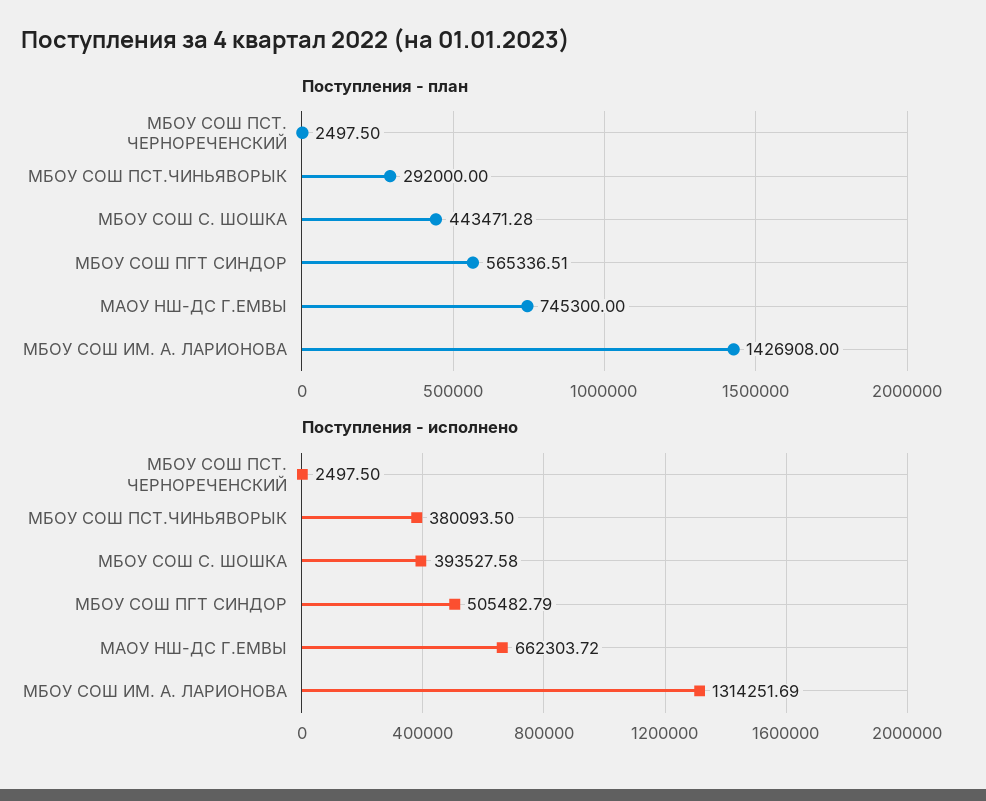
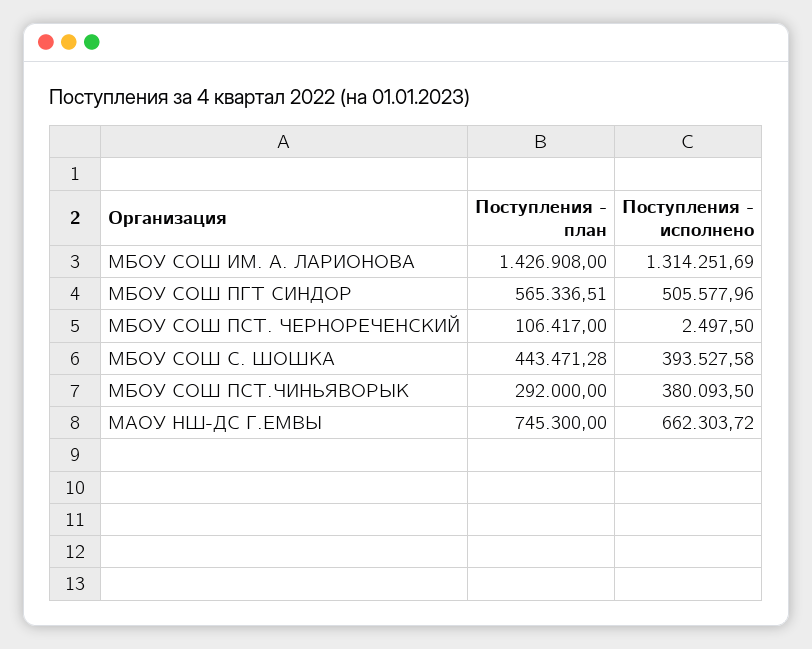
Поступления - план, МБОУ СОШ ПСТ. ЧЕРНОРЕЧЕНСКИЙ: 2497.5 -> 106417
Поступления - исполнено, МБОУ СОШ ПГТ СИНДОР: 505482.79 -> 505577.96

